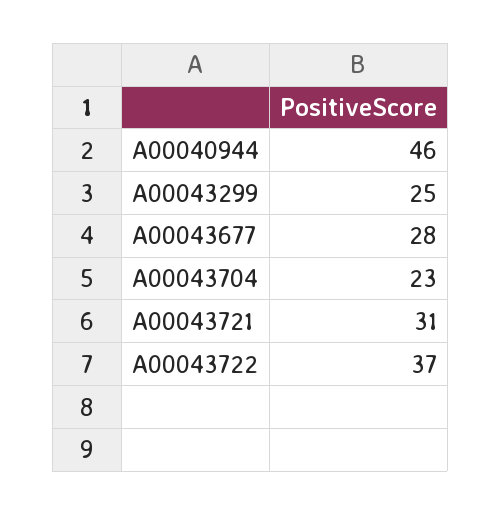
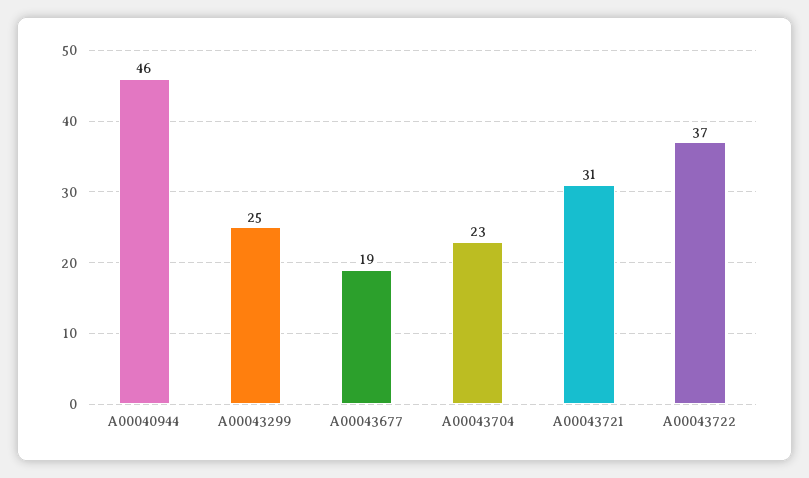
A00043677: 28 -> 19

